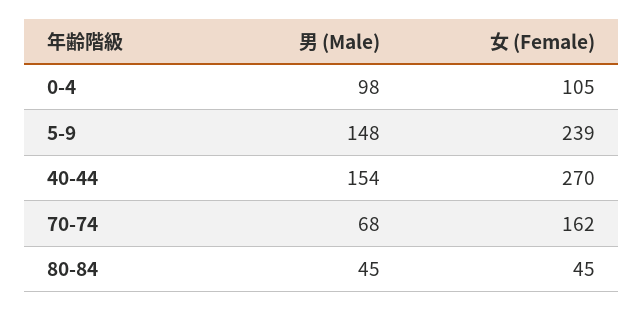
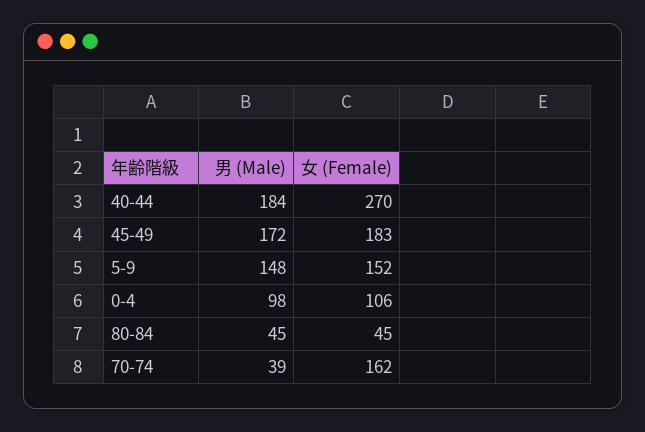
女 (Female), 0-4: 105 -> 106
女 (Female), 5-9: 239 -> 152
男 (Male), 40-44: 154 -> 184
男 (Male), 70-74: 68 -> 39
男 (Male), 45-49: none -> 172
女 (Female), 45-49: none -> 183

